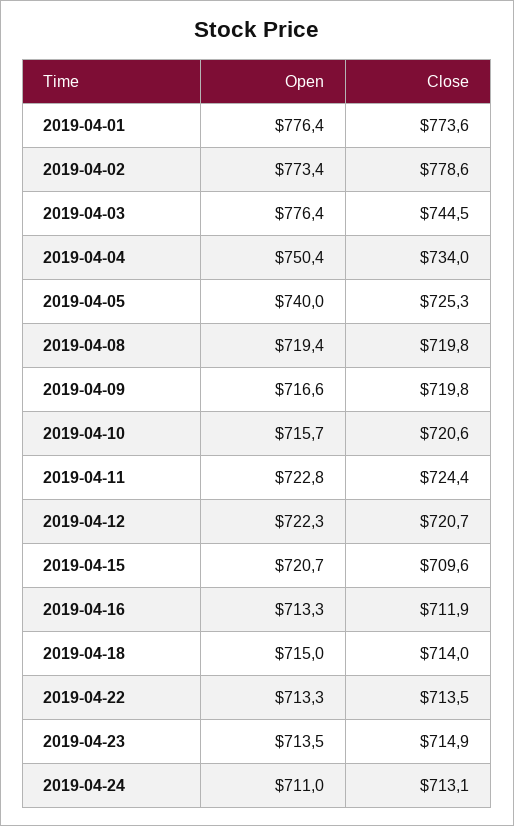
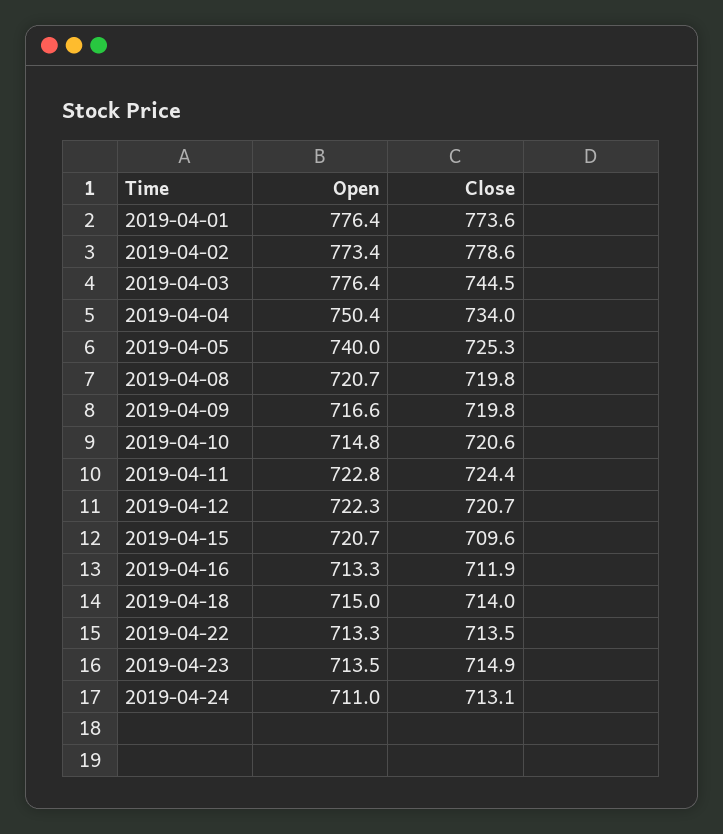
Open, 2019-04-08: 719.4 -> 720.7
Open, 2019-04-10: 715.7 -> 714.8

